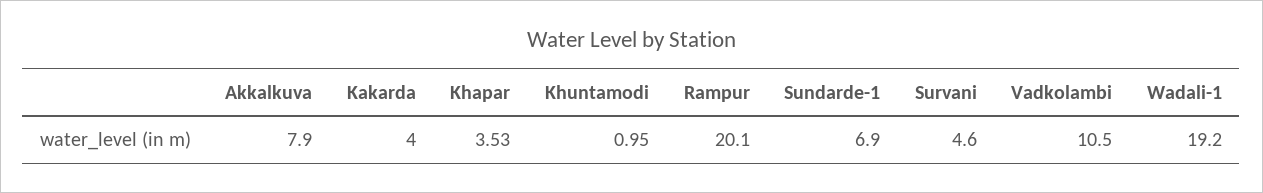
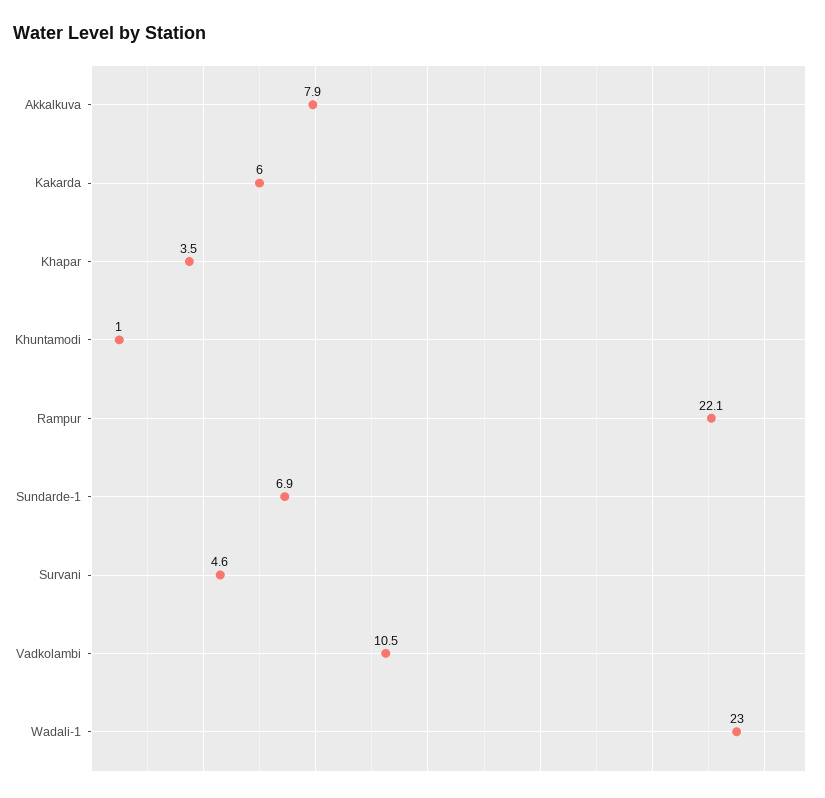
Kakarda: 4 -> 6
Rampur: 20.1 -> 22.1
Wadali-1: 19.2 -> 23

